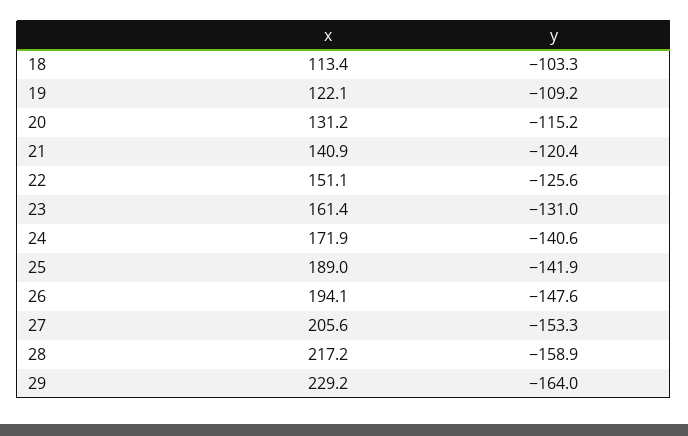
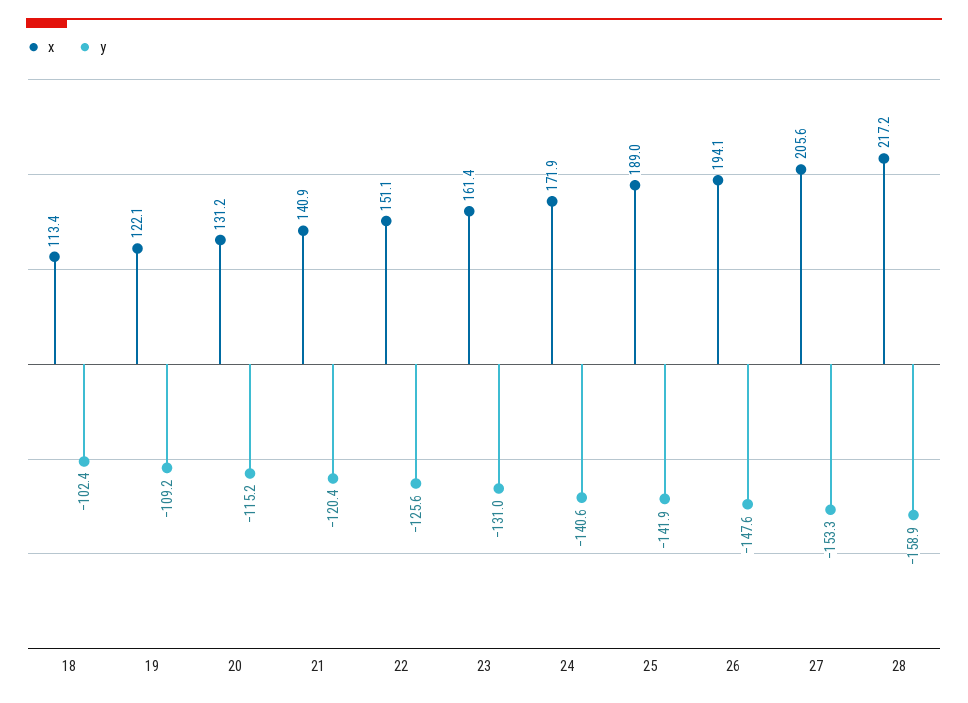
y, 18: -103.3 -> -102.4
x, 29: 229.2 -> none
y, 29: -164 -> none

